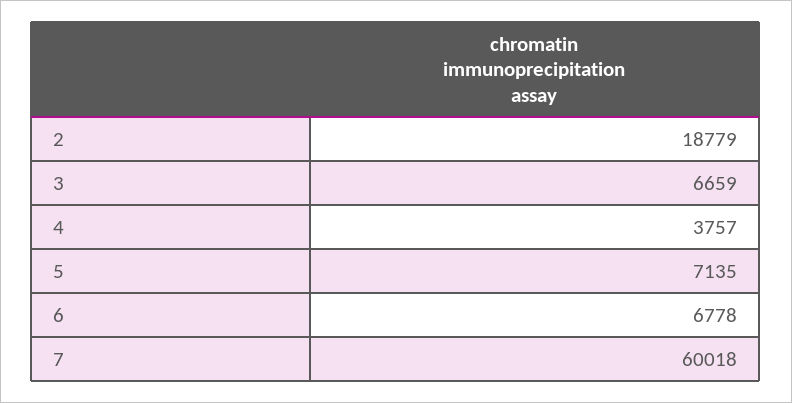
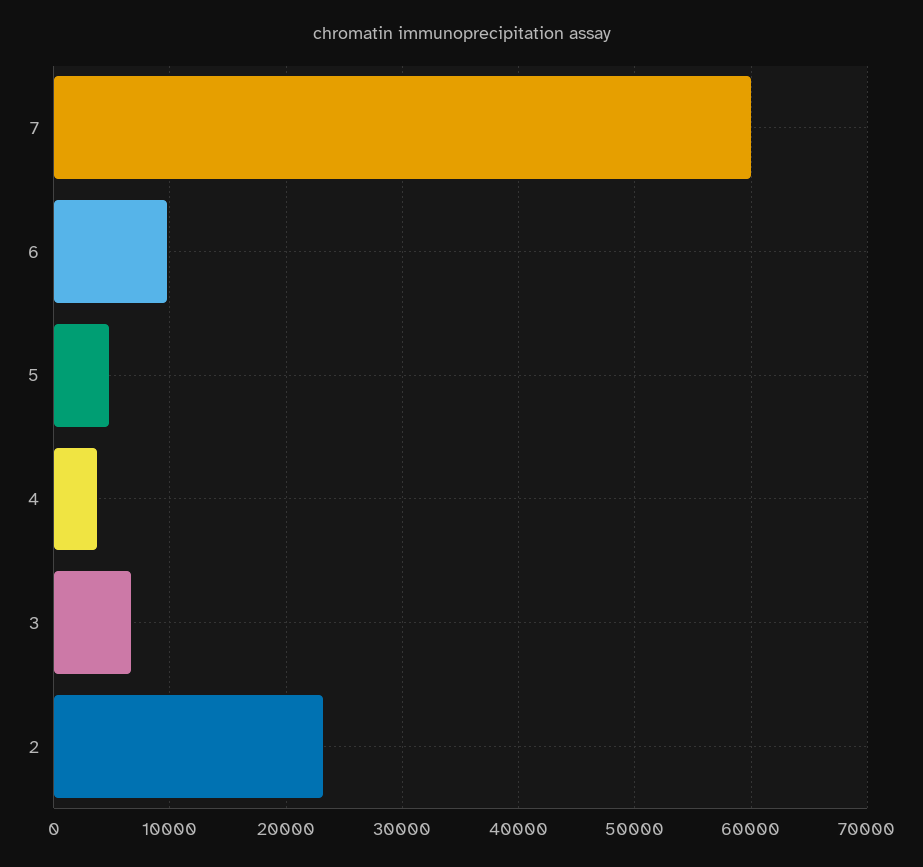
2: 18779 -> 23000
5: 7135 -> 5000
6: 6778 -> 10000

